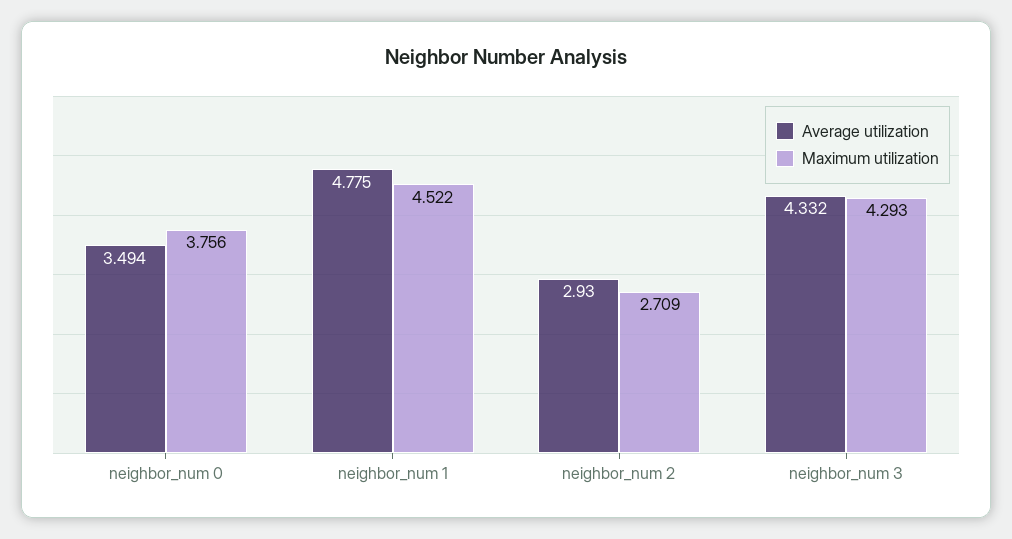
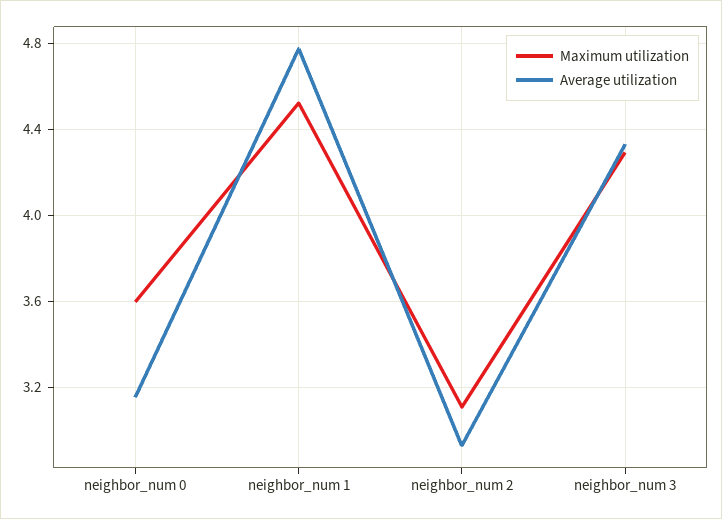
Average utilization, neighbor_num 0: 3.494 -> 3.15
Maximum utilization, neighbor_num 0: 3.756 -> 3.6
Maximum utilization, neighbor_num 2: 2.709 -> 3.1

